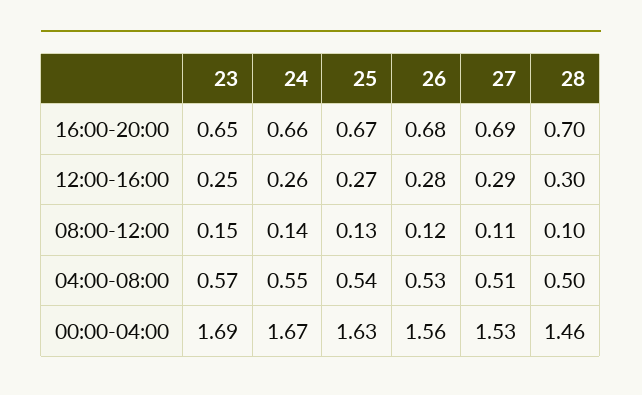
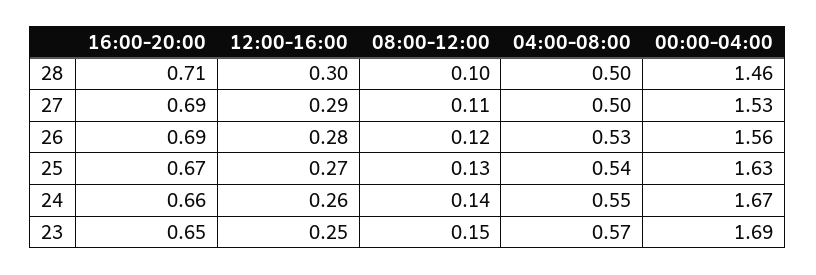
26, 16:00-20:00: 0.68 -> 0.69
28, 16:00-20:00: 0.7 -> 0.71
27, 04:00-08:00: 0.51 -> 0.5

